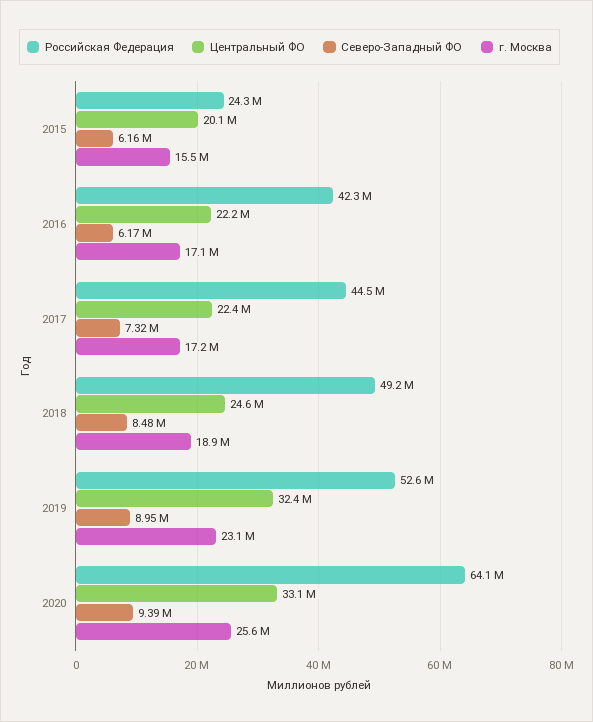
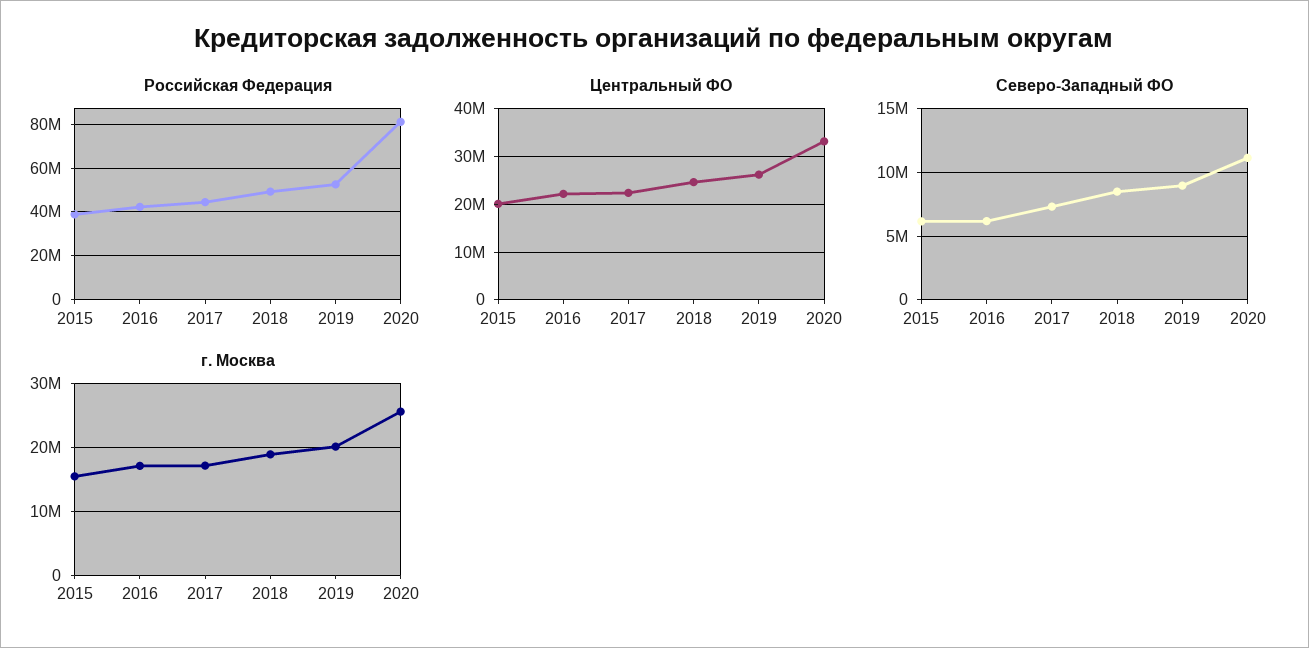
Российская Федерация, 2015: 24300000 -> 40000000
Центральный ФО, 2019: 32400000 -> 26000000
г. Москва, 2019: 23100000 -> 20000000
Российская Федерация, 2020: 64100000 -> 80000000
Северо-Западный ФО, 2020: 9390000 -> 11000000

